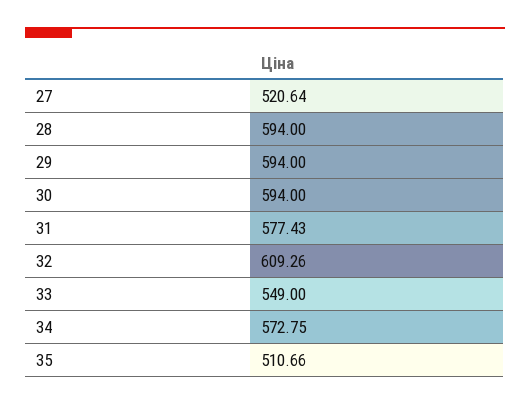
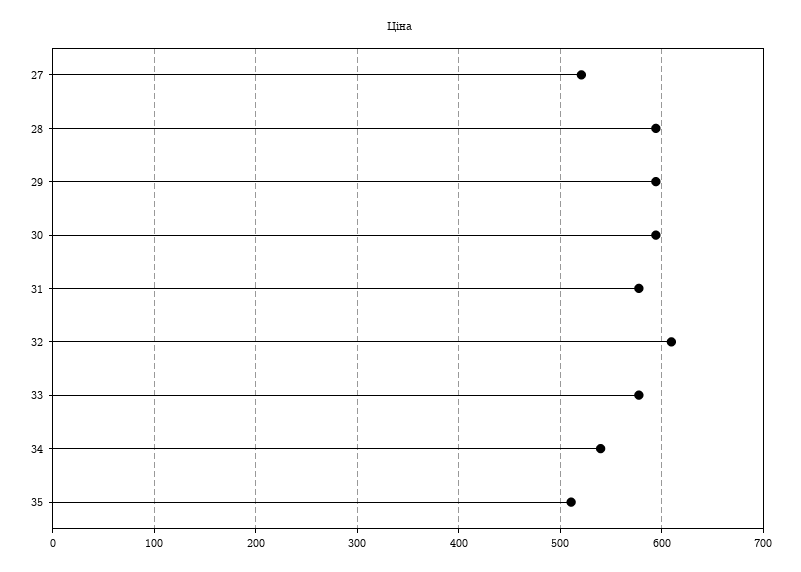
33: 549 -> 580
34: 572.75 -> 540

